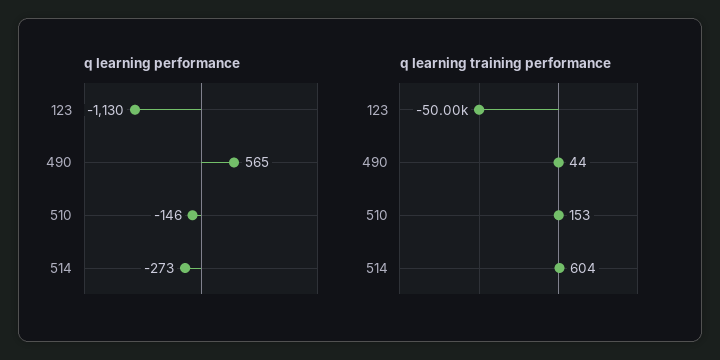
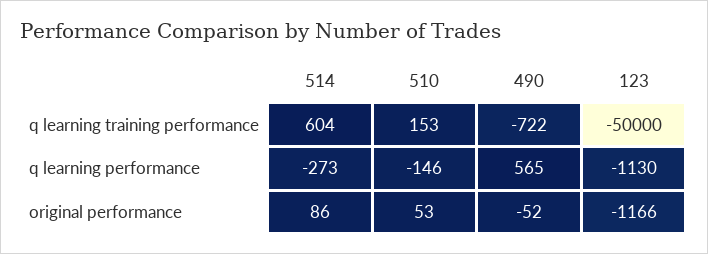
q learning training performance, 490: 44 -> -722
original performance, 514: none -> 86
original performance, 510: none -> 53
original performance, 490: none -> -52
original performance, 123: none -> -1166

